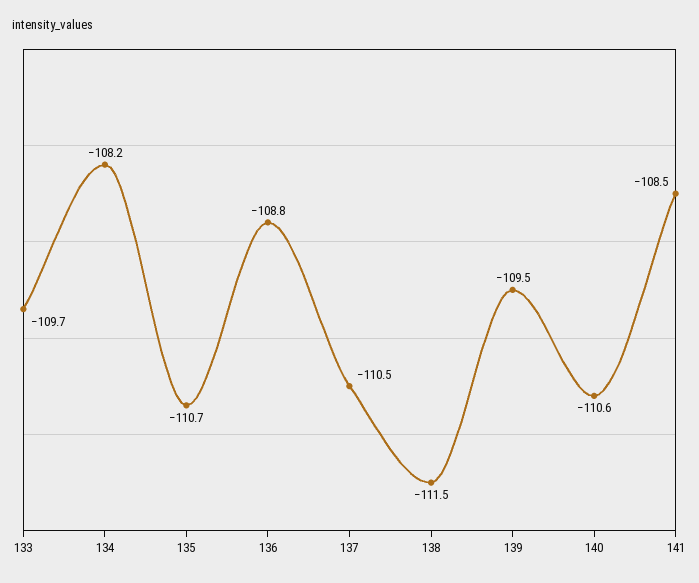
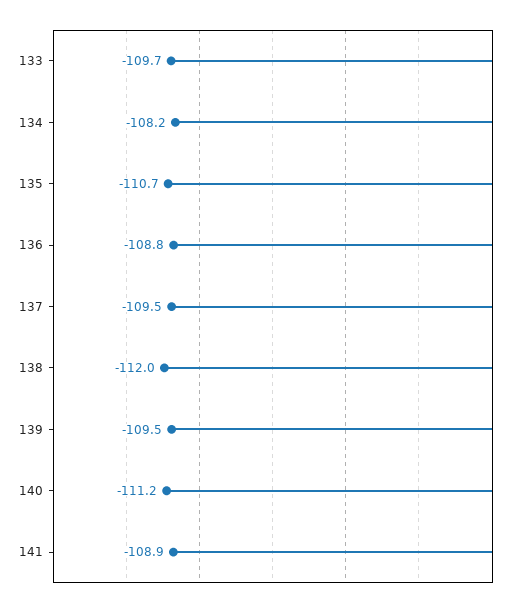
137: -110.5 -> -109.5
138: -111.5 -> -112
140: -110.6 -> -111.2
141: -108.5 -> -108.9

